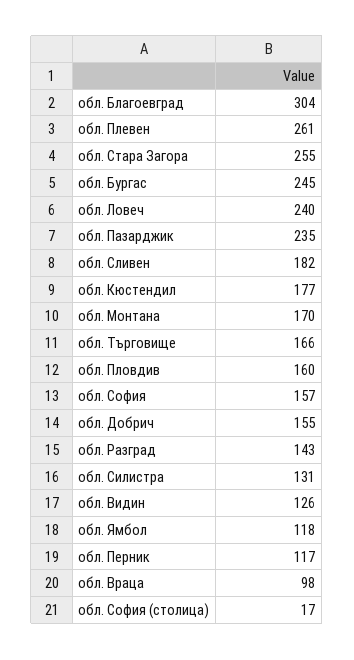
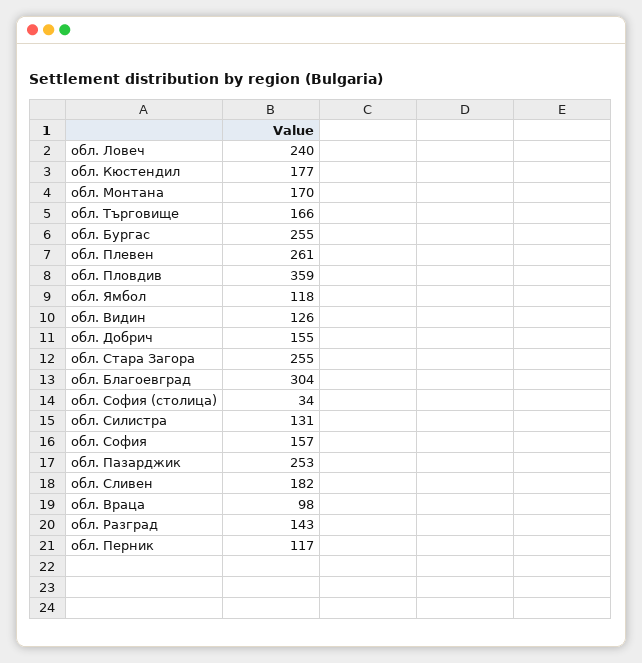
обл. Бургас: 245 -> 255
обл. Пазарджик: 235 -> 253
обл. Пловдив: 160 -> 359
обл. София (столица): 17 -> 34

